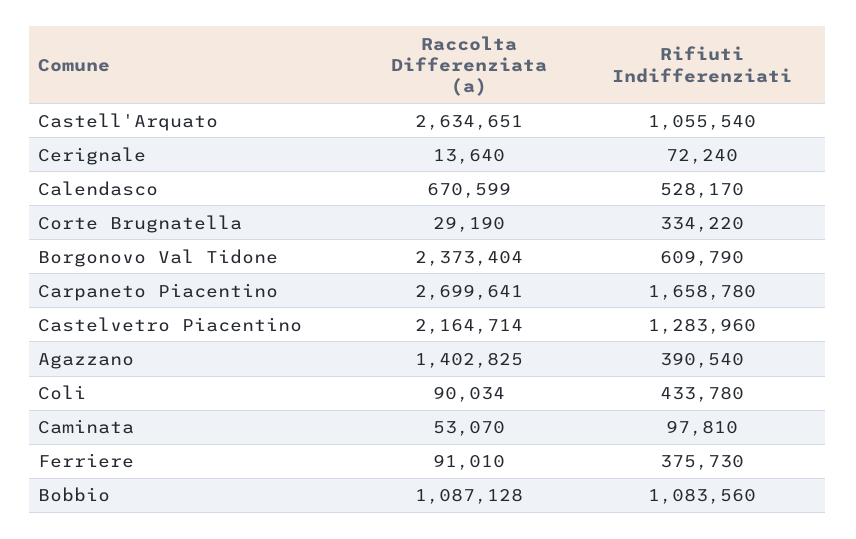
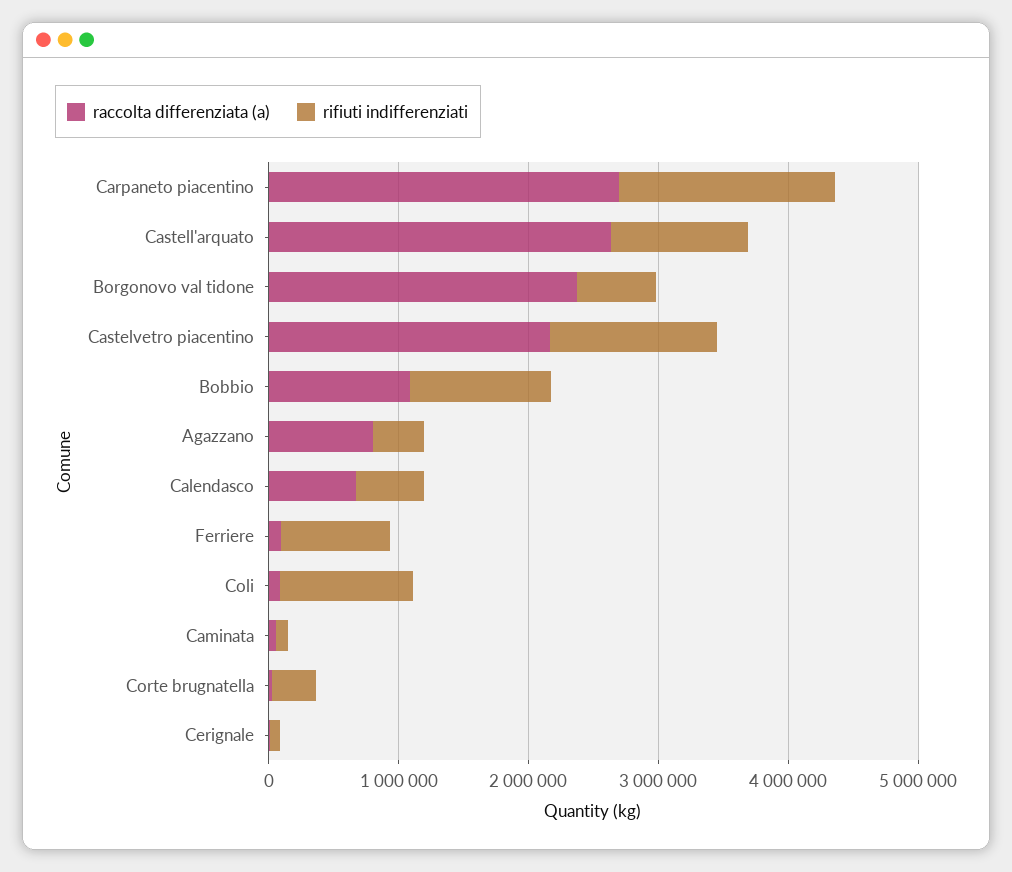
Raccolta Differenziata (a), Agazzano: 1402825 -> 800000
Rifiuti Indifferenziati, Coli: 433780 -> 1000000
Rifiuti Indifferenziati, Ferriere: 375730 -> 800000

